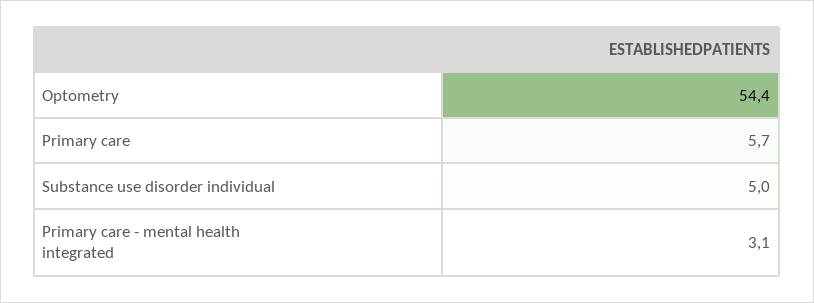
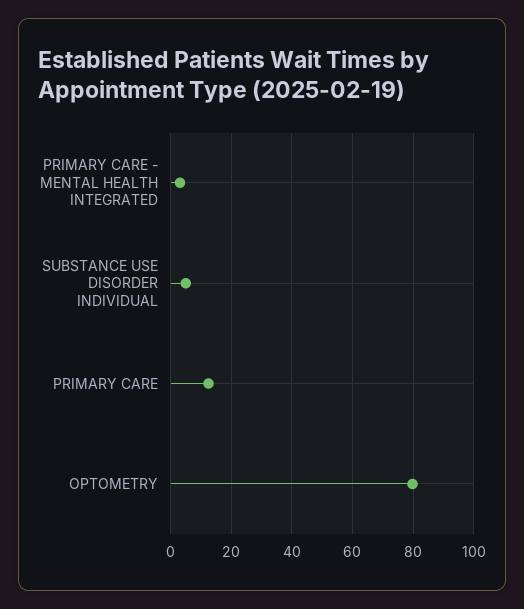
Optometry: 54.4 -> 80
Primary care: 5.7 -> 12

